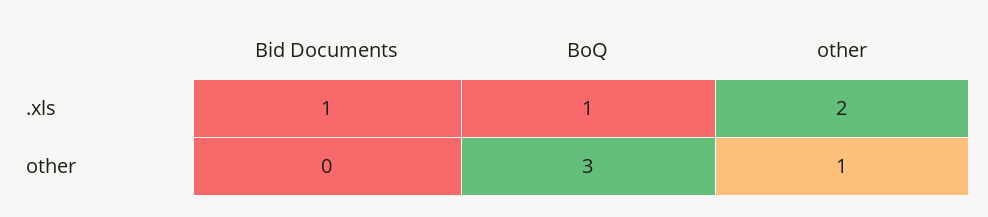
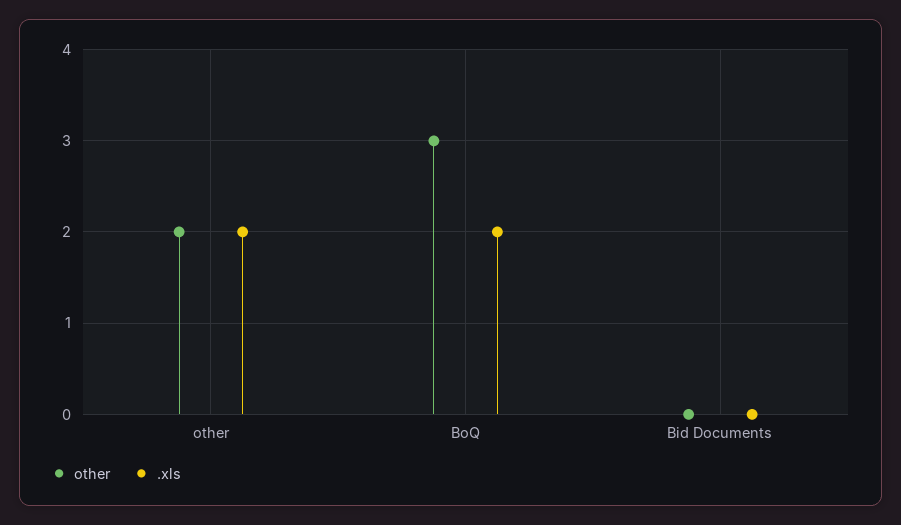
.xls, Bid Documents: 1 -> 0
.xls, BoQ: 1 -> 2
other, other: 1 -> 2

